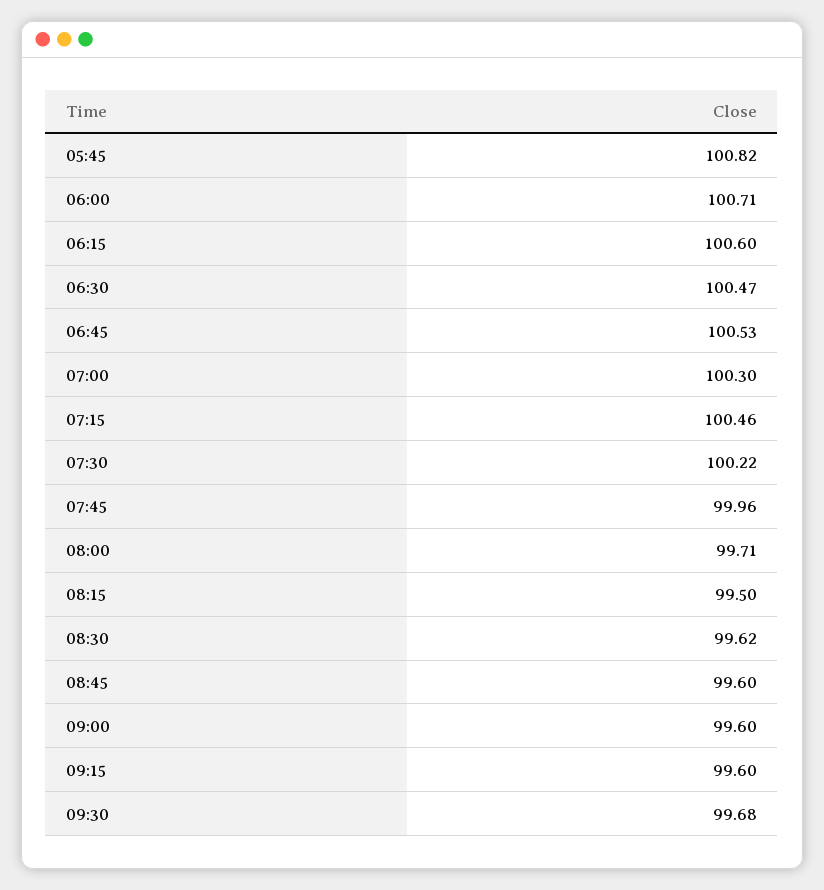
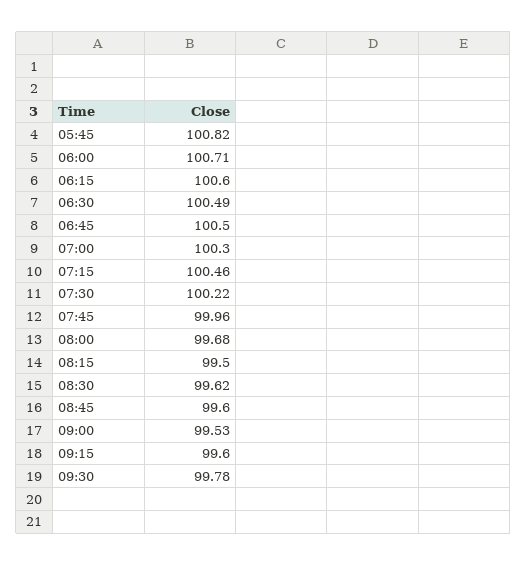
06:30: 100.47 -> 100.49
06:45: 100.53 -> 100.5
08:00: 99.71 -> 99.68
09:00: 99.6 -> 99.53
09:30: 99.68 -> 99.78

